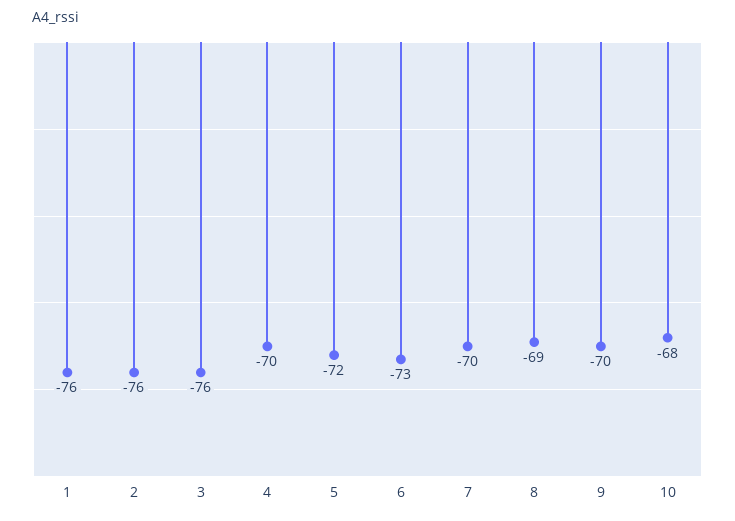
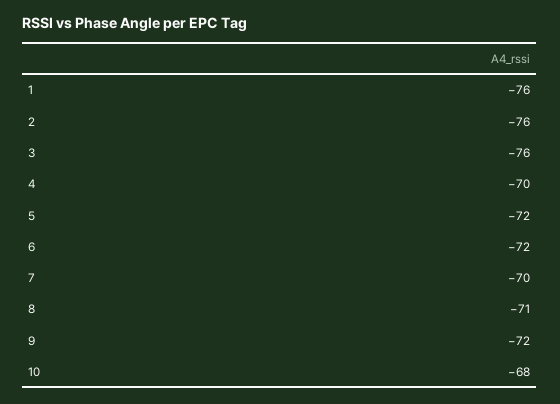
6: -73 -> -72
8: -69 -> -71
9: -70 -> -72

